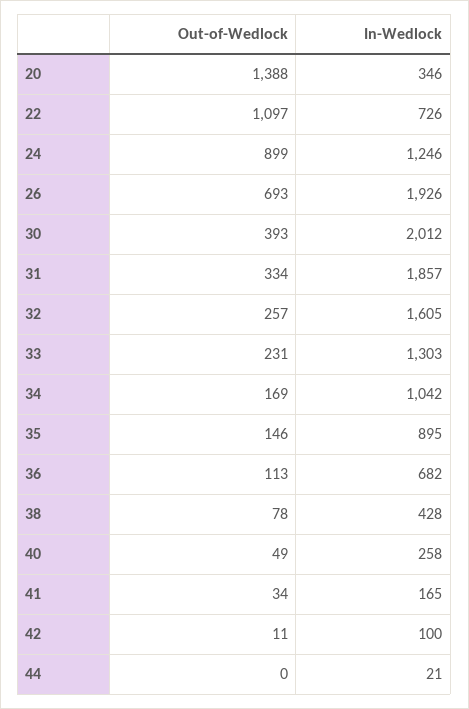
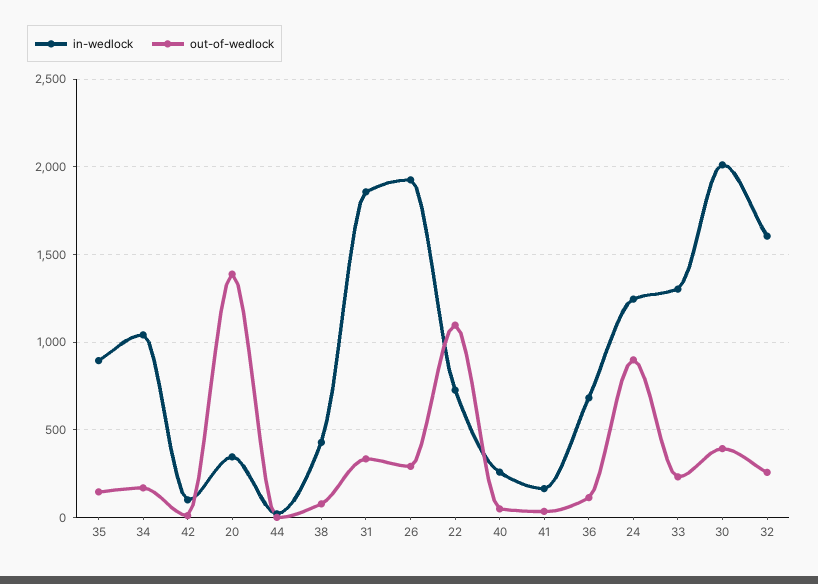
Out-of-Wedlock, 26: 693 -> 300

